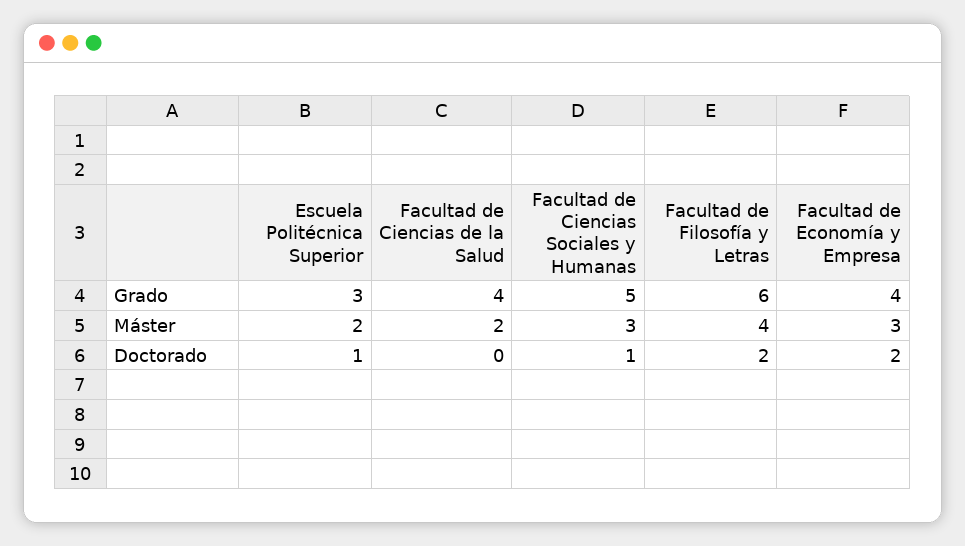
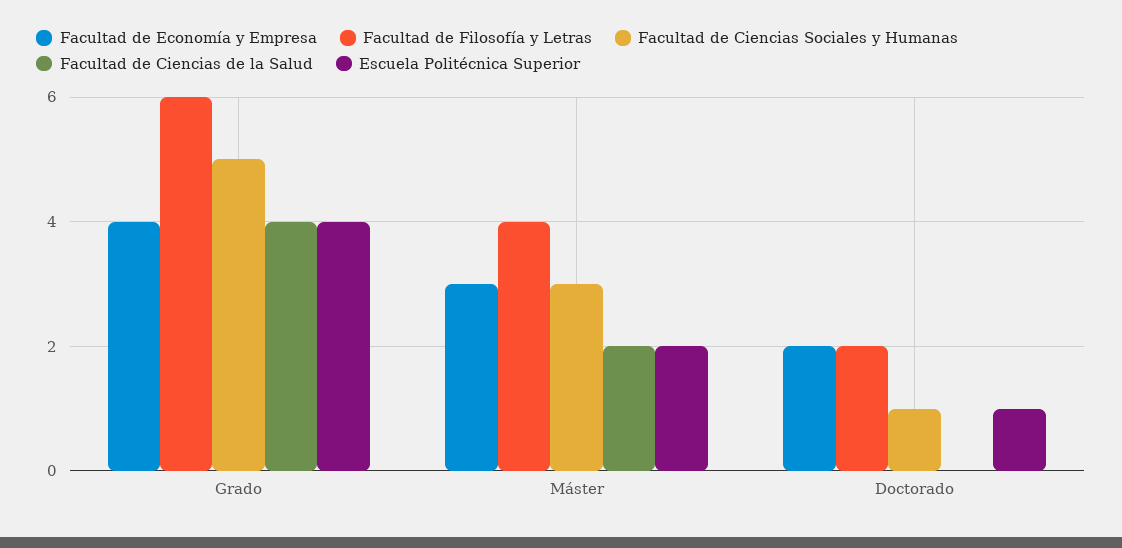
Escuela Politécnica Superior, Grado: 3 -> 4

